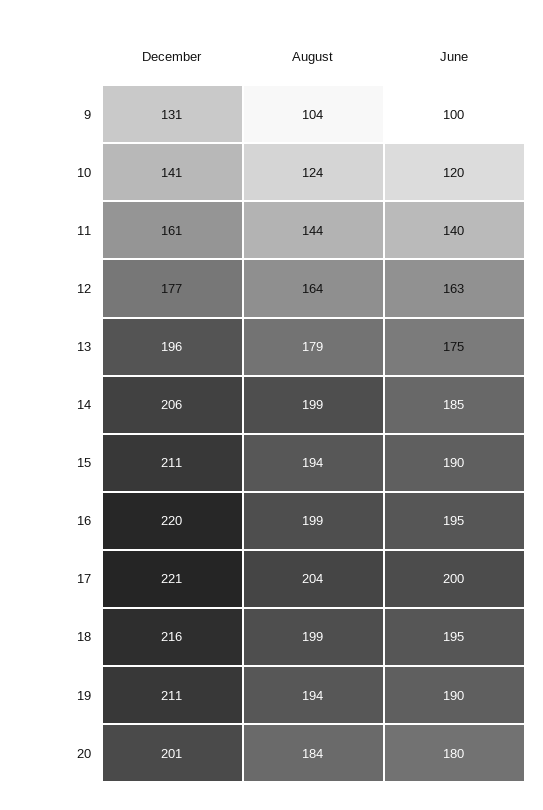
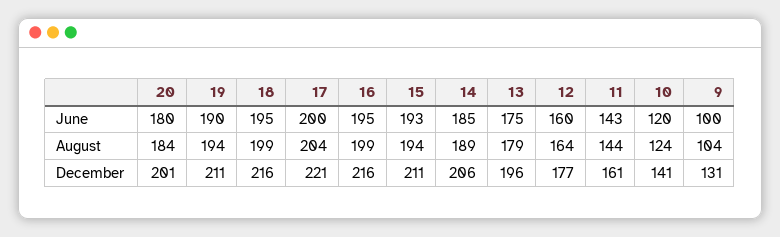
June, 11: 140 -> 143
June, 12: 163 -> 160
August, 14: 199 -> 189
June, 15: 190 -> 193
December, 16: 220 -> 216

